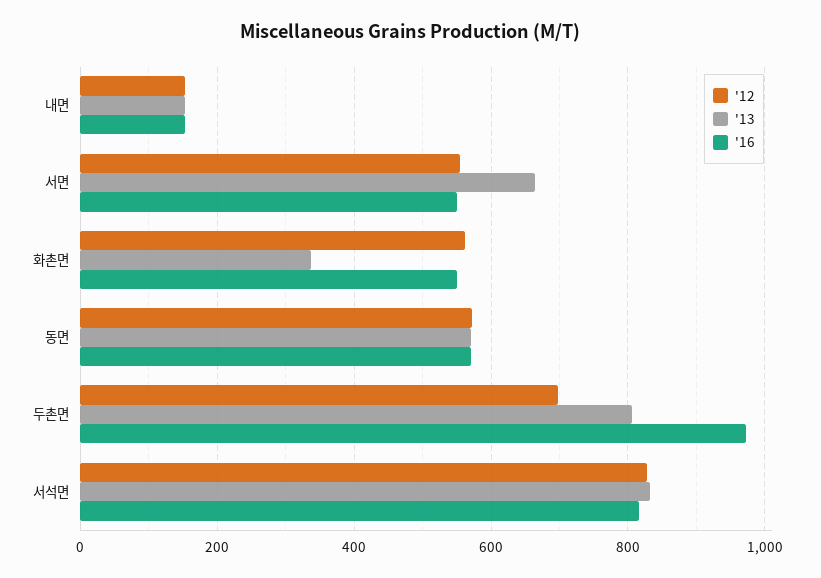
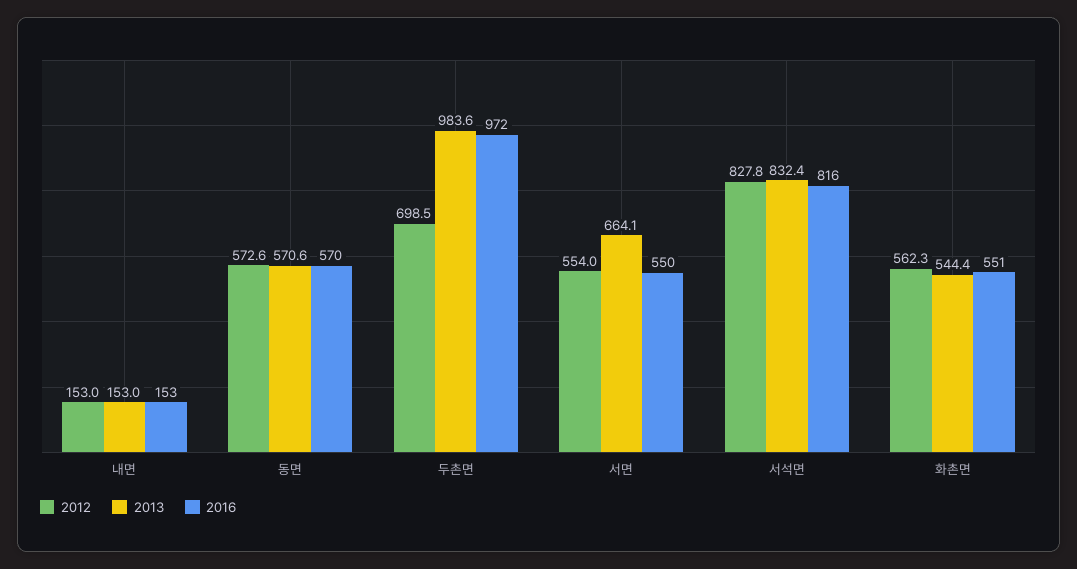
'13, 화촌면: 340 -> 544.4
'13, 두촌면: 800 -> 983.6

